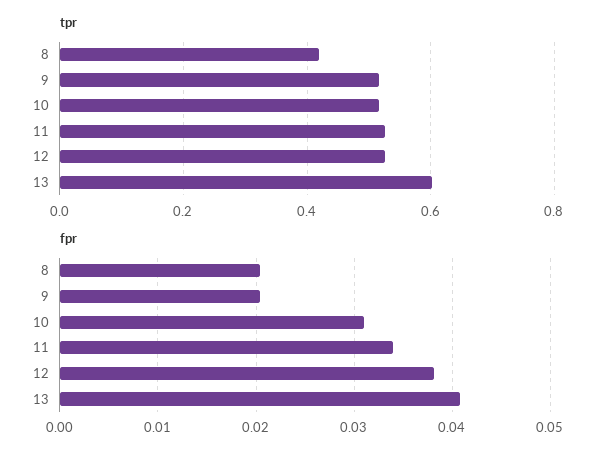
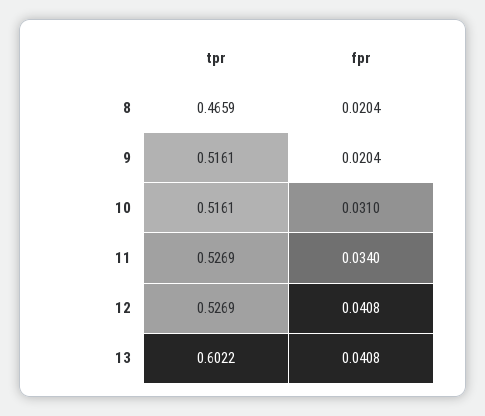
tpr, 8: 0.42 -> 0.4659
fpr, 12: 0.038 -> 0.0408

